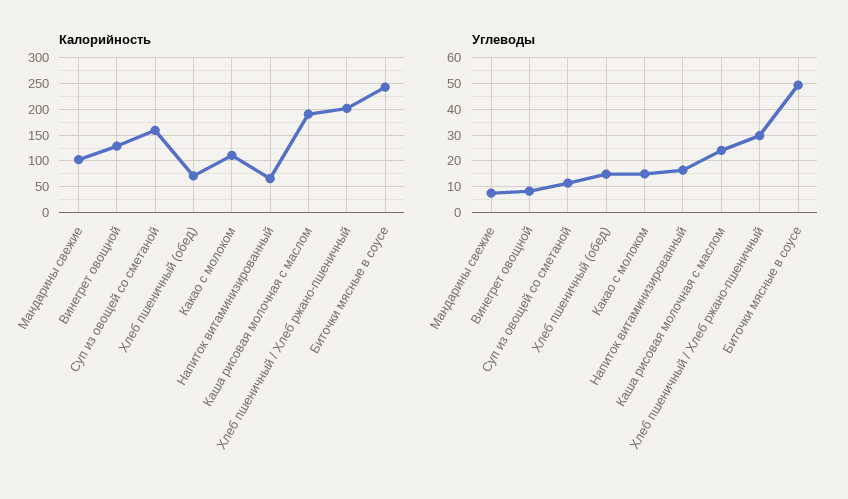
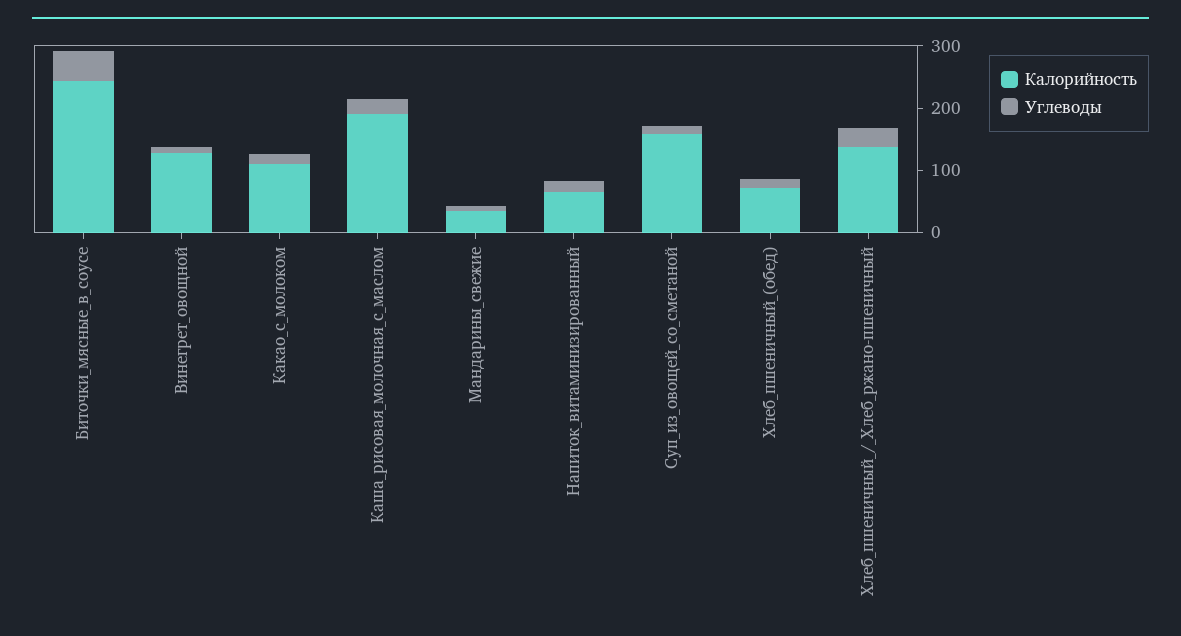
Калорийность, Мандарины свежие: 100 -> 40
Калорийность, Хлеб пшеничный / Хлеб ржано-пшеничный: 200 -> 140

